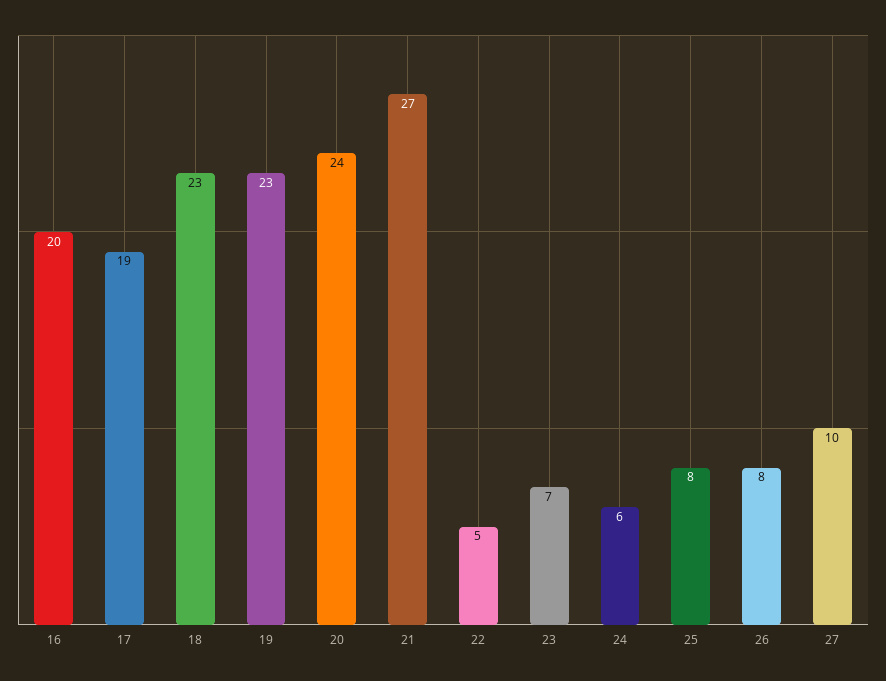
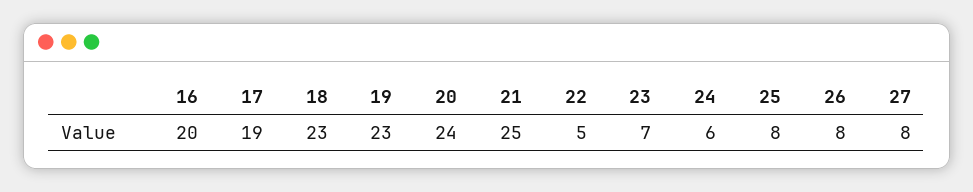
21: 27 -> 25
27: 10 -> 8

